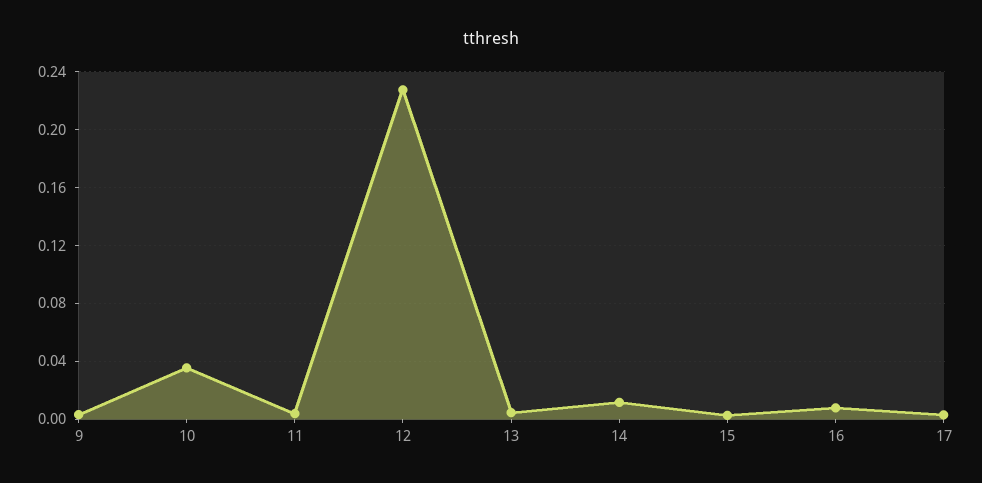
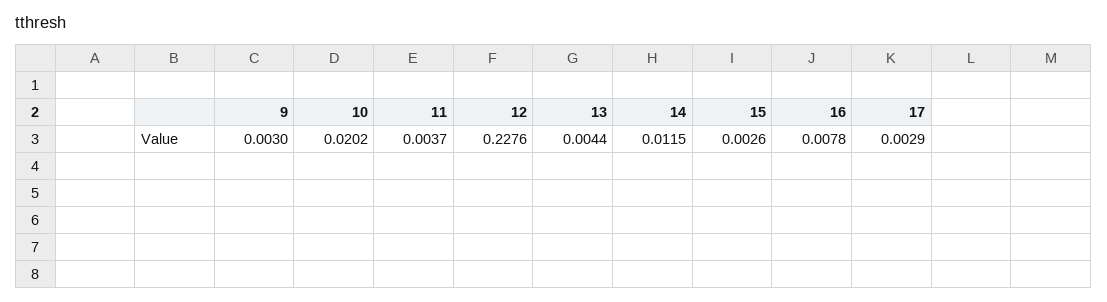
10: 0.035 -> 0.0202

